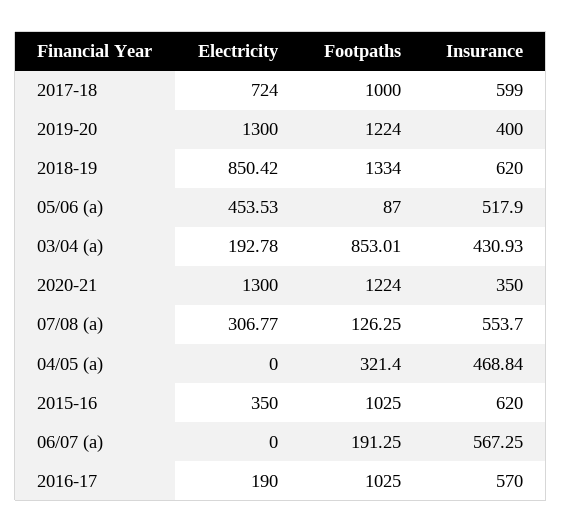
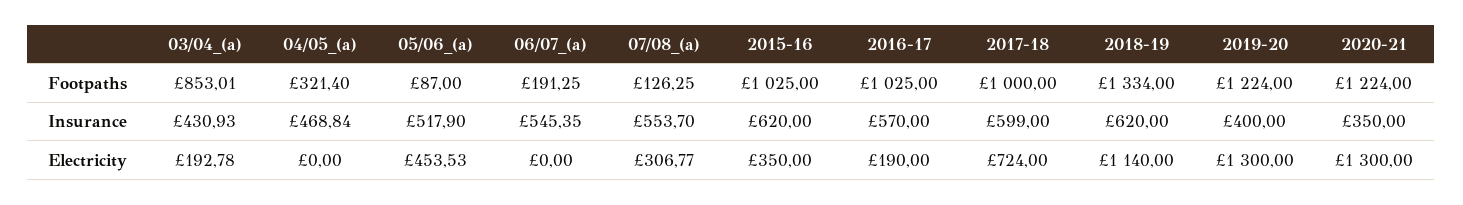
Electricity, 2018-19: 850.42 -> 1140
Insurance, 06/07 (a): 567.25 -> 545.35

